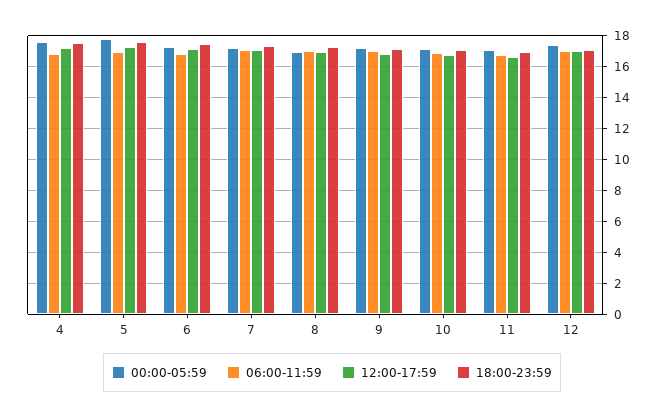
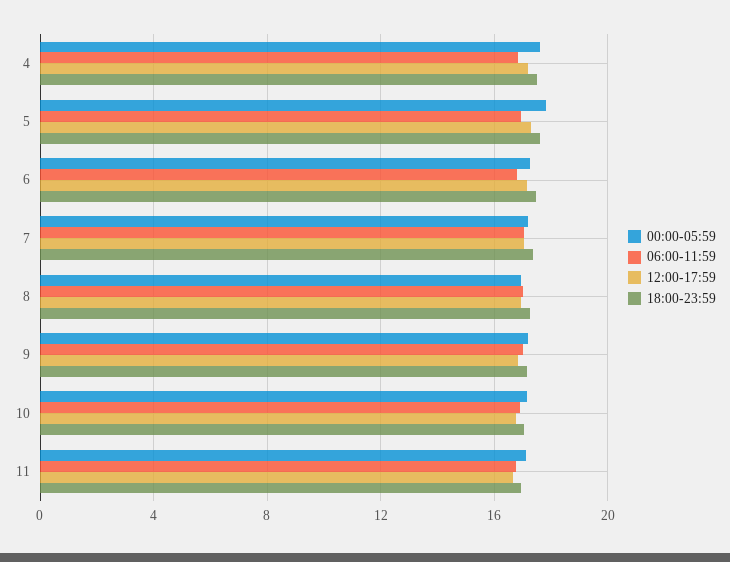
00:00-05:59, 12: 17.5 -> none
06:00-11:59, 12: 17 -> none
12:00-17:59, 12: 17 -> none
18:00-23:59, 12: 17 -> none

